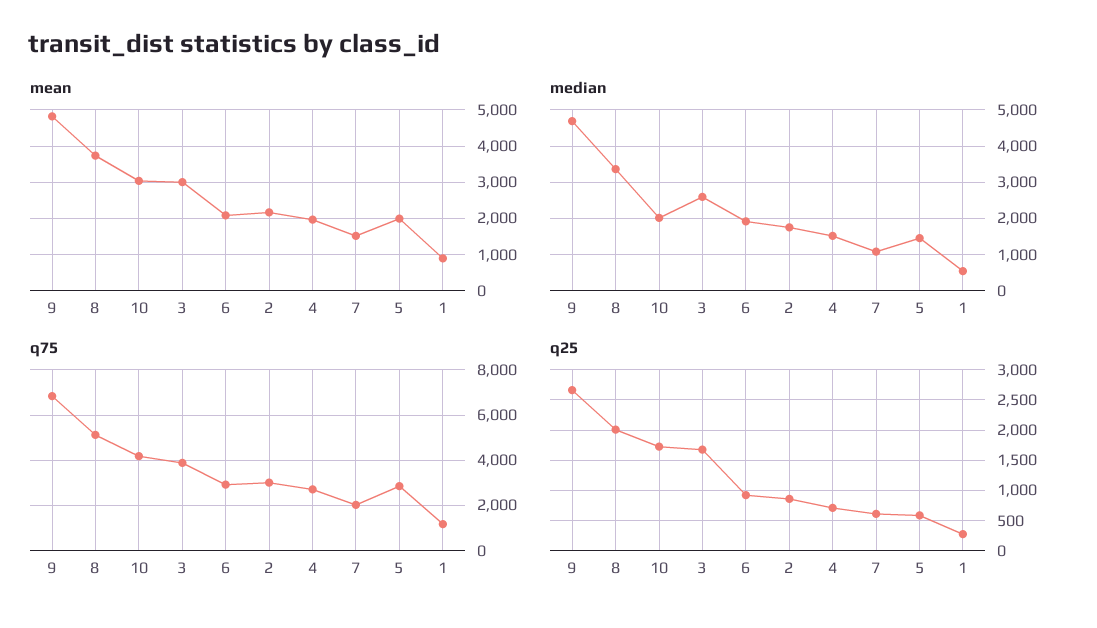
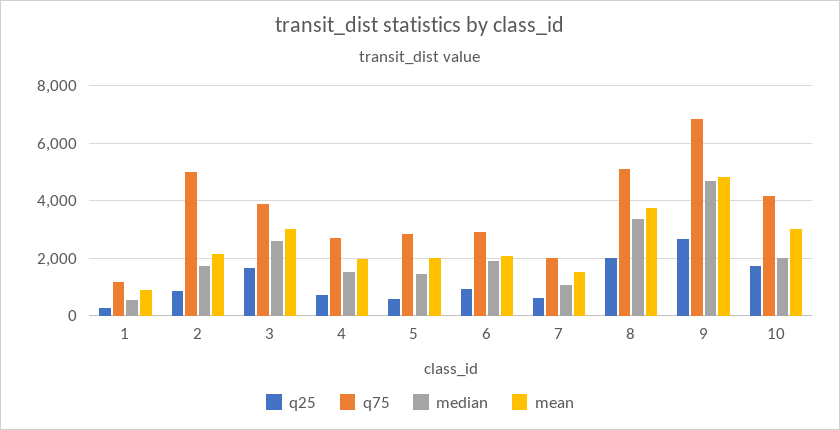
q75, 2: 3000 -> 5000

